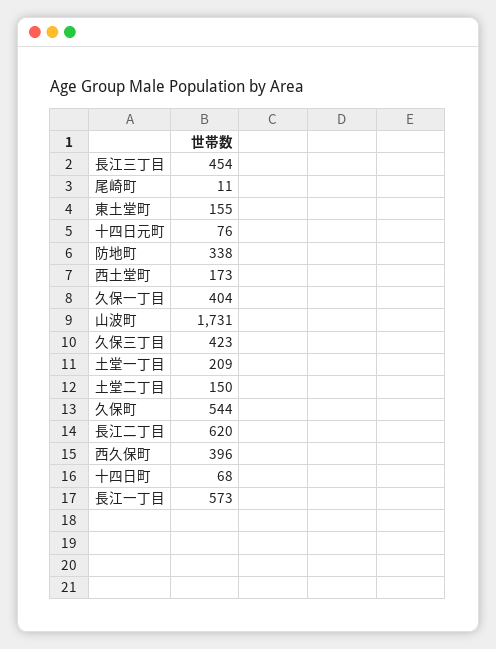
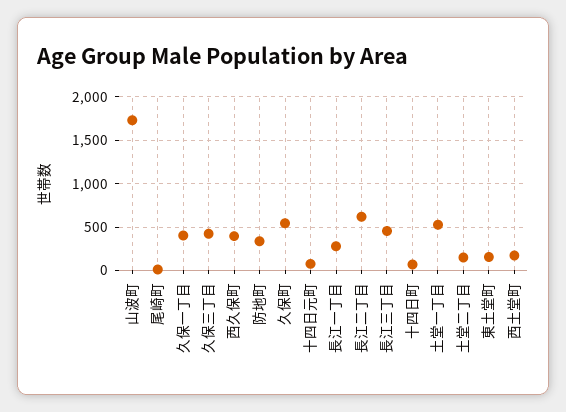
土堂一丁目: 209 -> 500
長江一丁目: 573 -> 300

